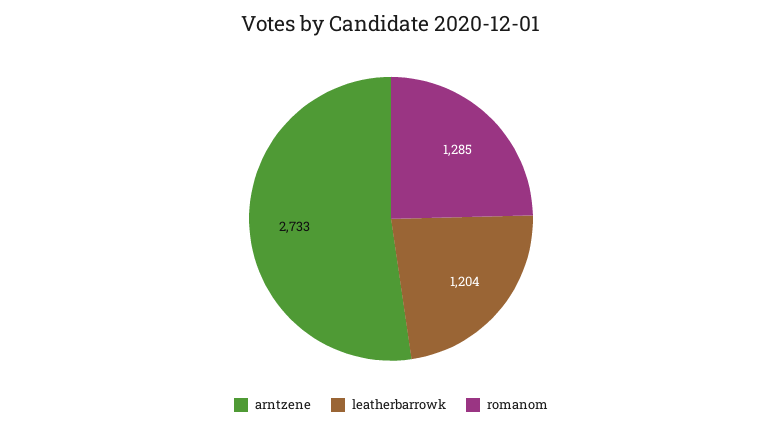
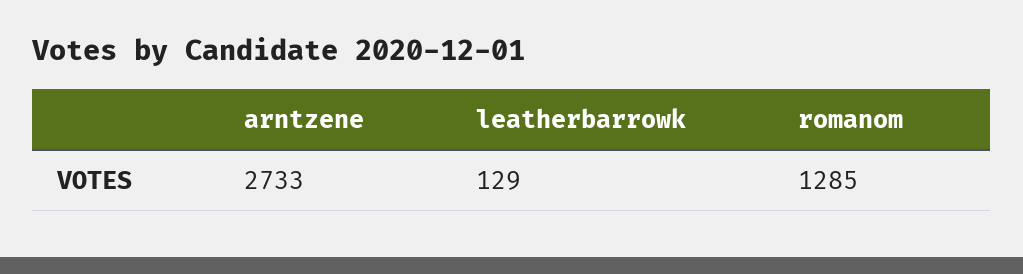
leatherbarrowk: 1204 -> 129

